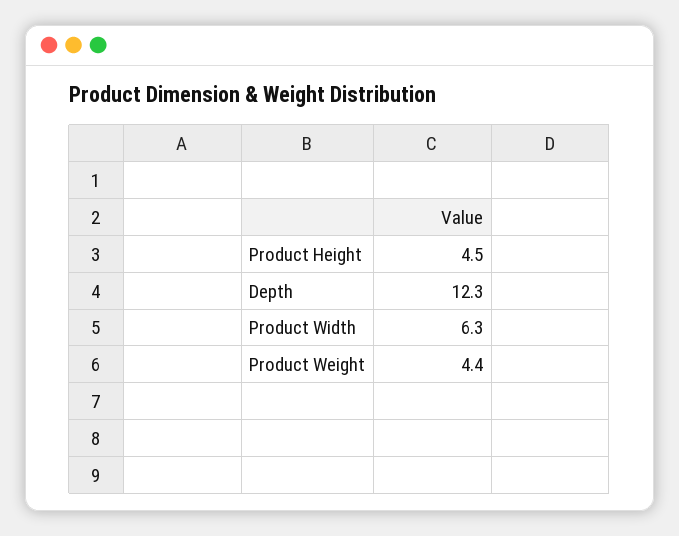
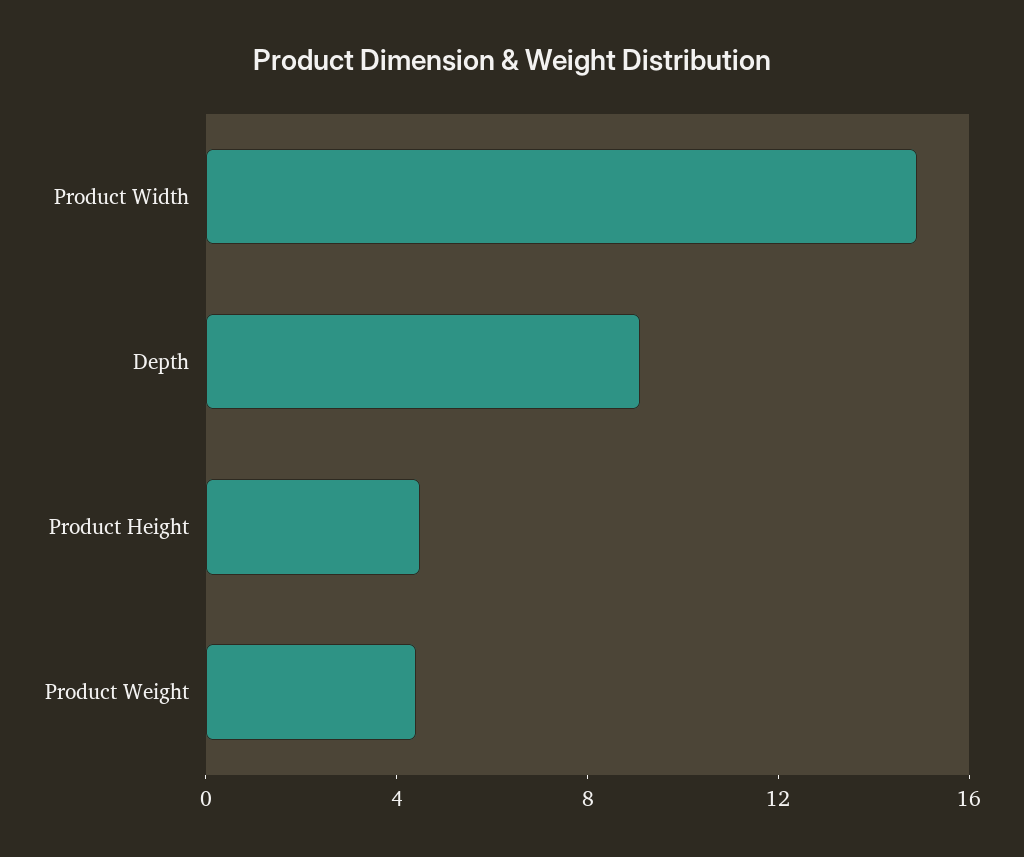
Depth: 12.3 -> 9
Product Width: 6.3 -> 15

